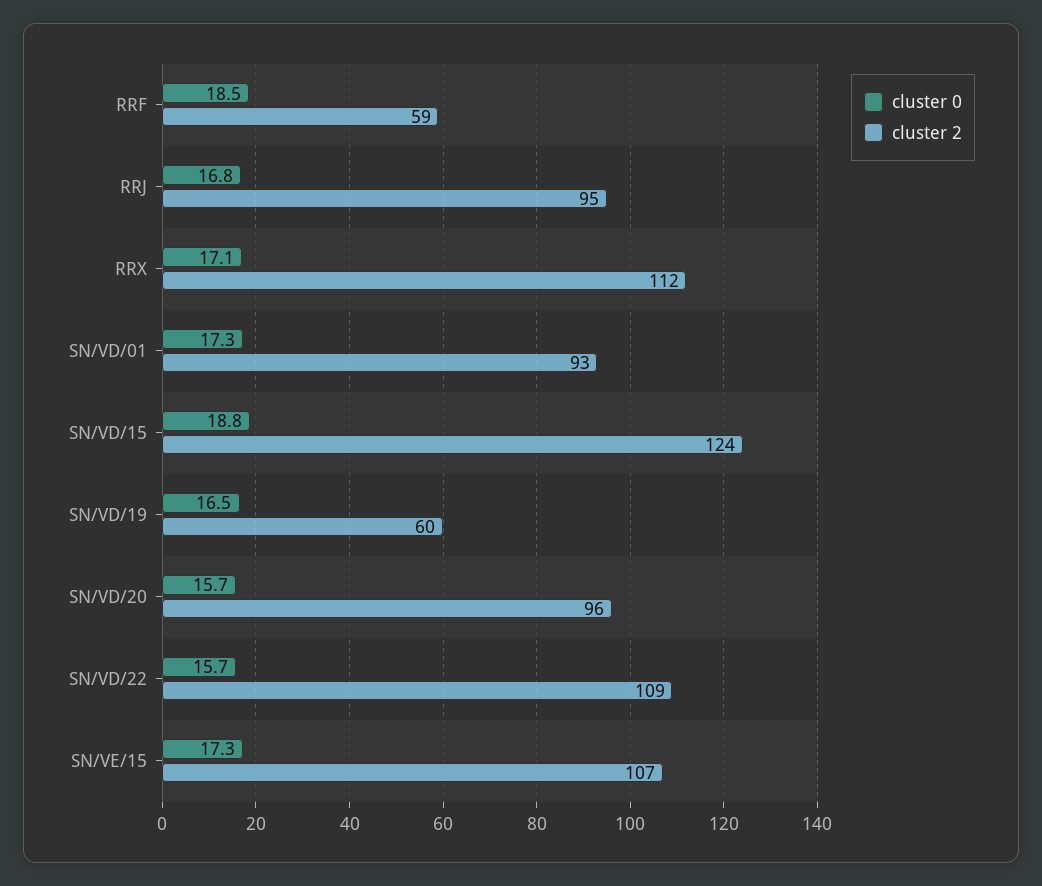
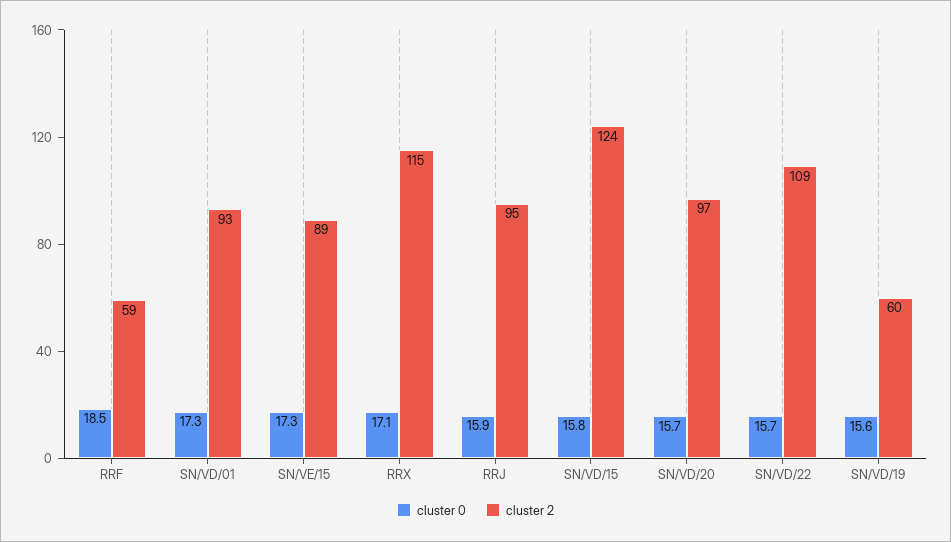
cluster 0, RRJ: 16.8 -> 15.9
cluster 2, RRX: 112 -> 115
cluster 0, SN/VD/15: 18.8 -> 15.8
cluster 0, SN/VD/19: 16.5 -> 15.6
cluster 2, SN/VD/20: 96 -> 97
cluster 2, SN/VE/15: 107 -> 89

